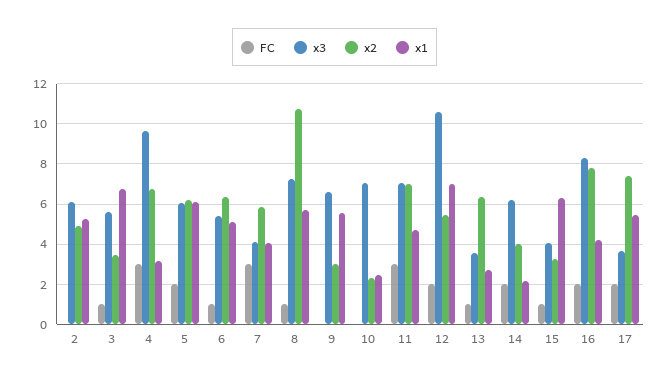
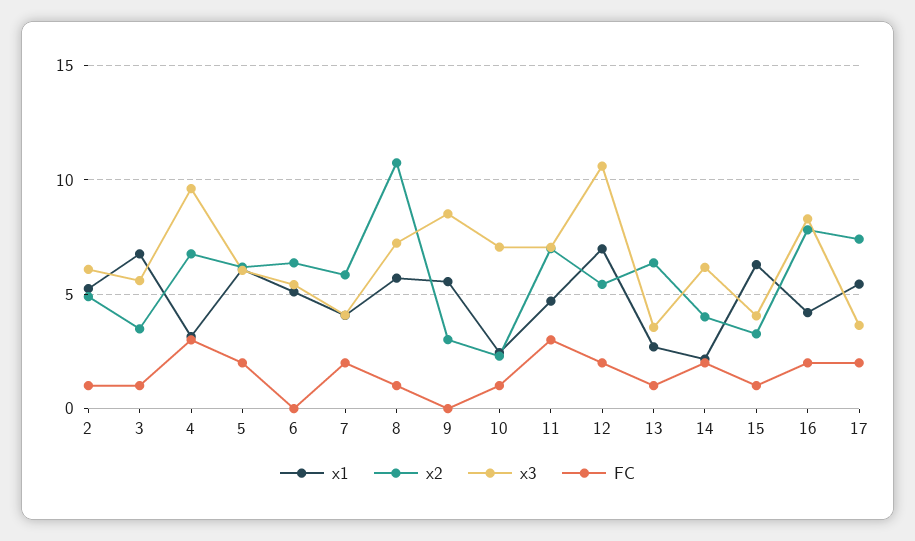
FC, 2: 0 -> 1
FC, 6: 1 -> 0
FC, 7: 3 -> 2
x3, 9: 6.5 -> 8.5
FC, 10: 0 -> 1

